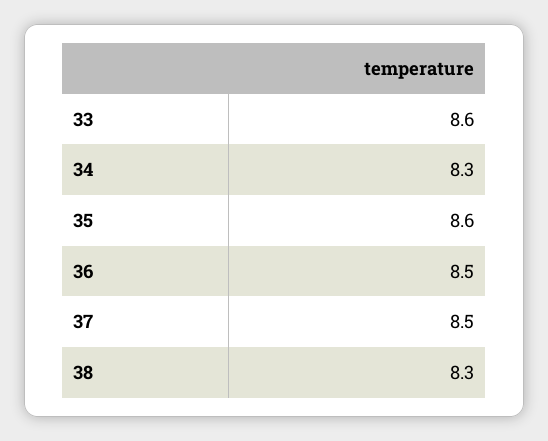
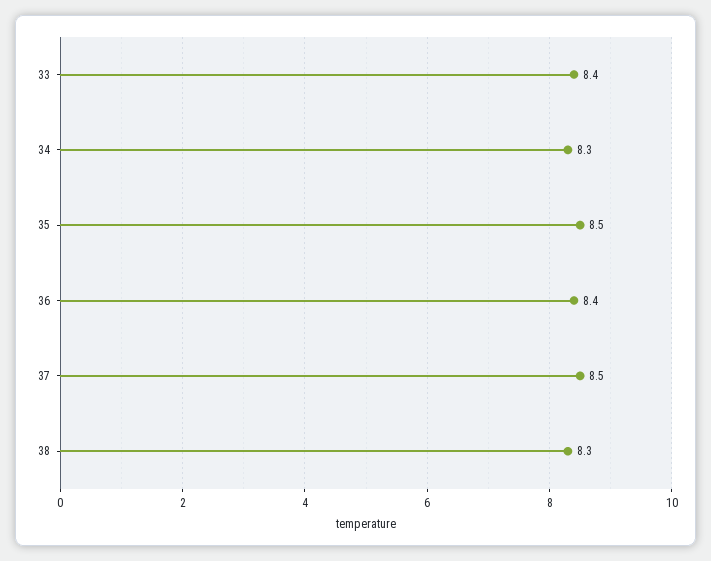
33: 8.6 -> 8.4
35: 8.6 -> 8.5
36: 8.5 -> 8.4

